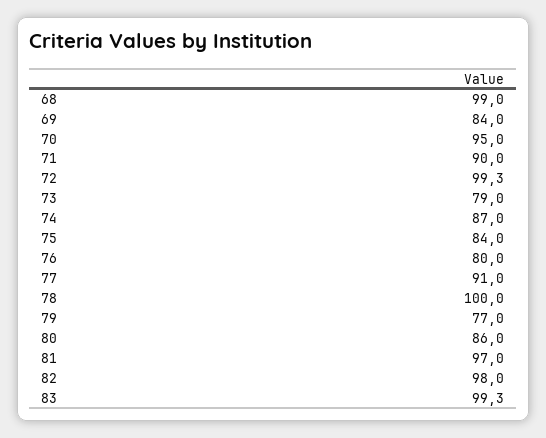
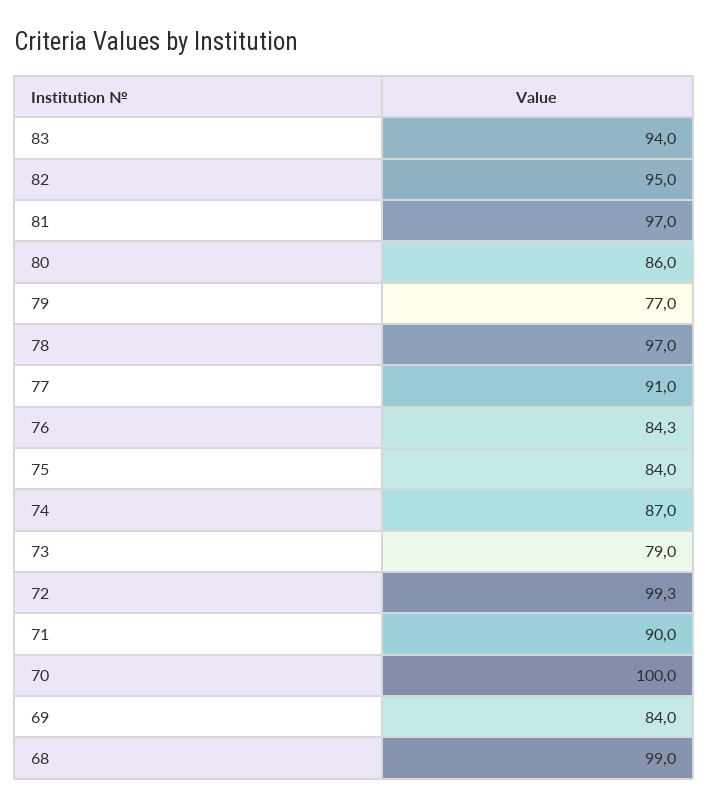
70: 95 -> 100
76: 80 -> 84.3
78: 100 -> 97
82: 98 -> 95
83: 99.3 -> 94

